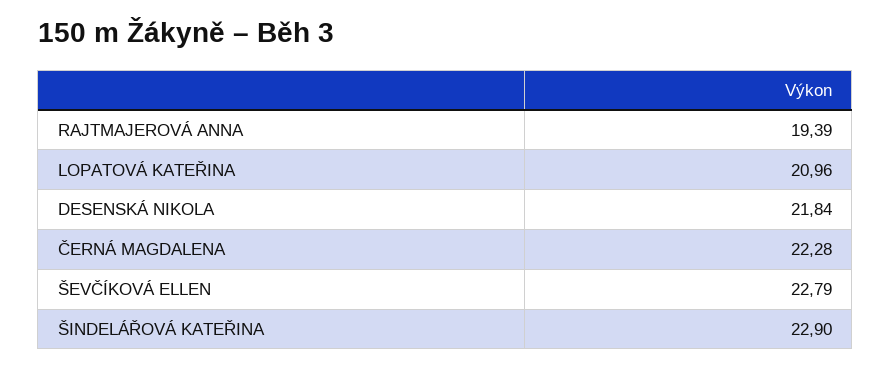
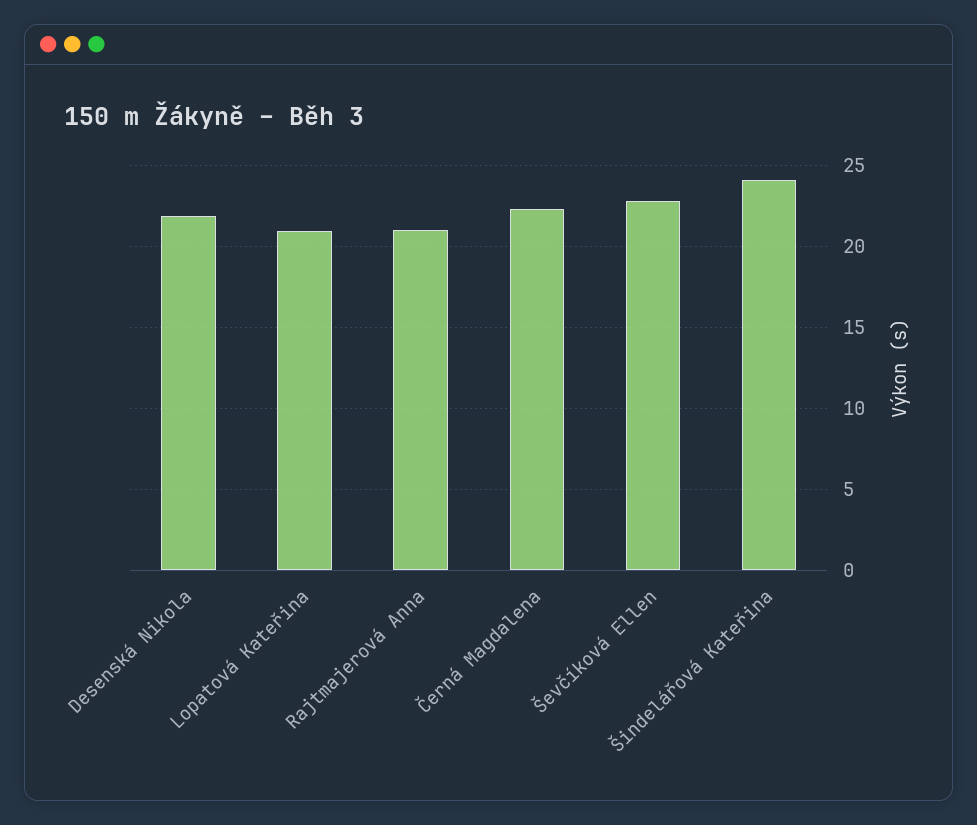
RAJTMAJEROVÁ ANNA: 19.39 -> 21
ŠINDELÁŘOVÁ KATEŘINA: 22.9 -> 24

